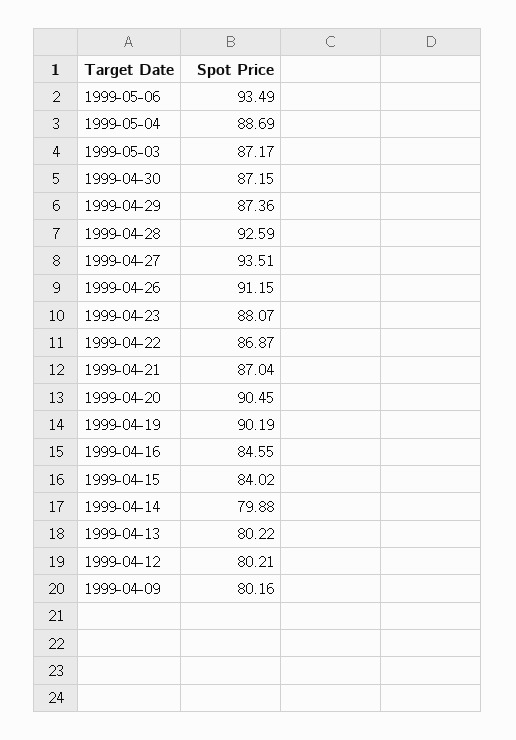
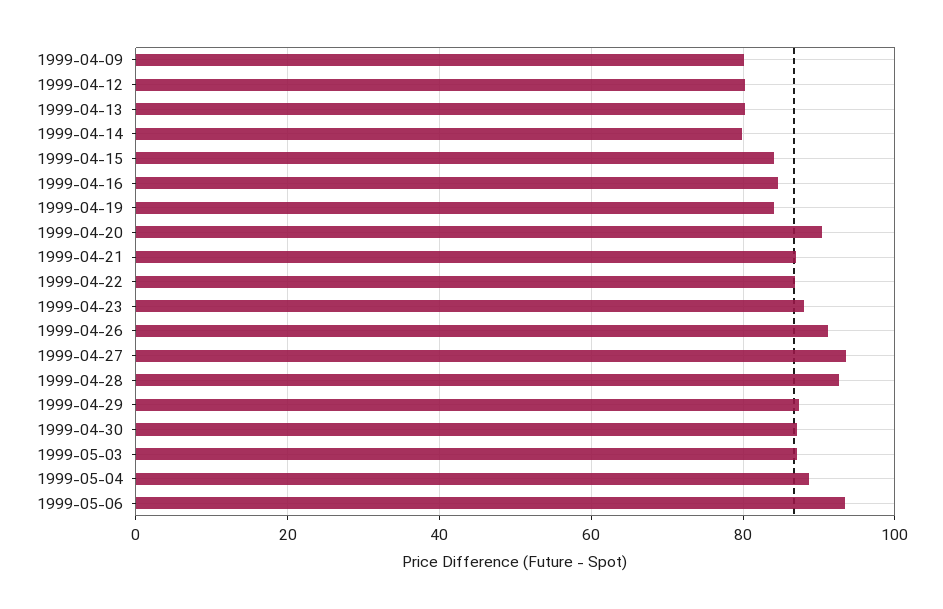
1999-04-19: 90.19 -> 84

